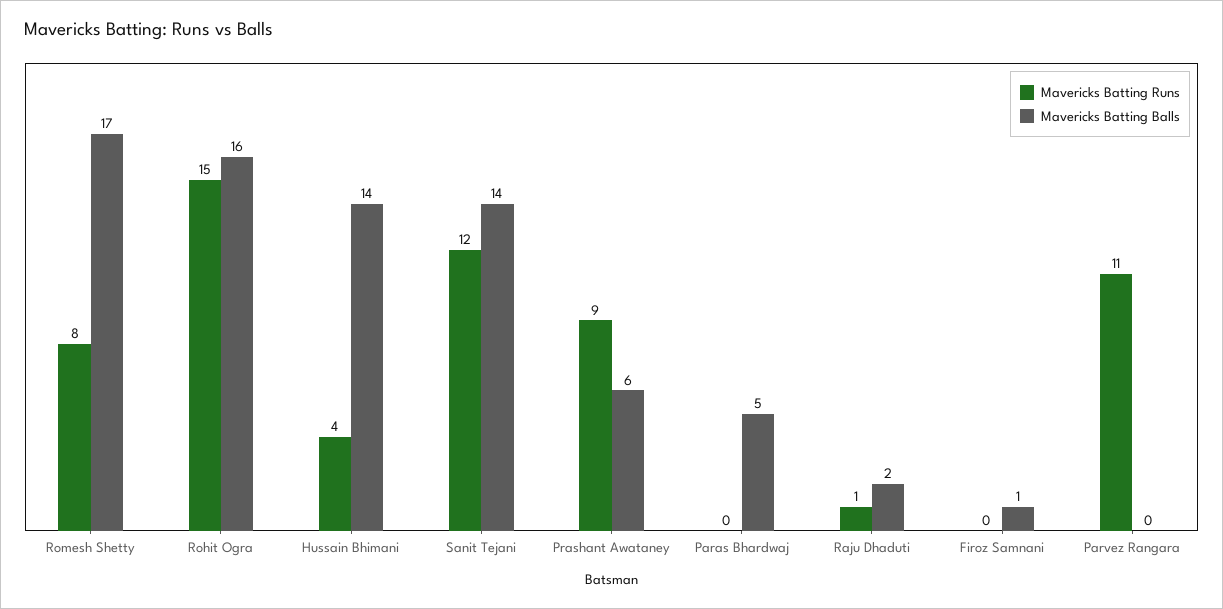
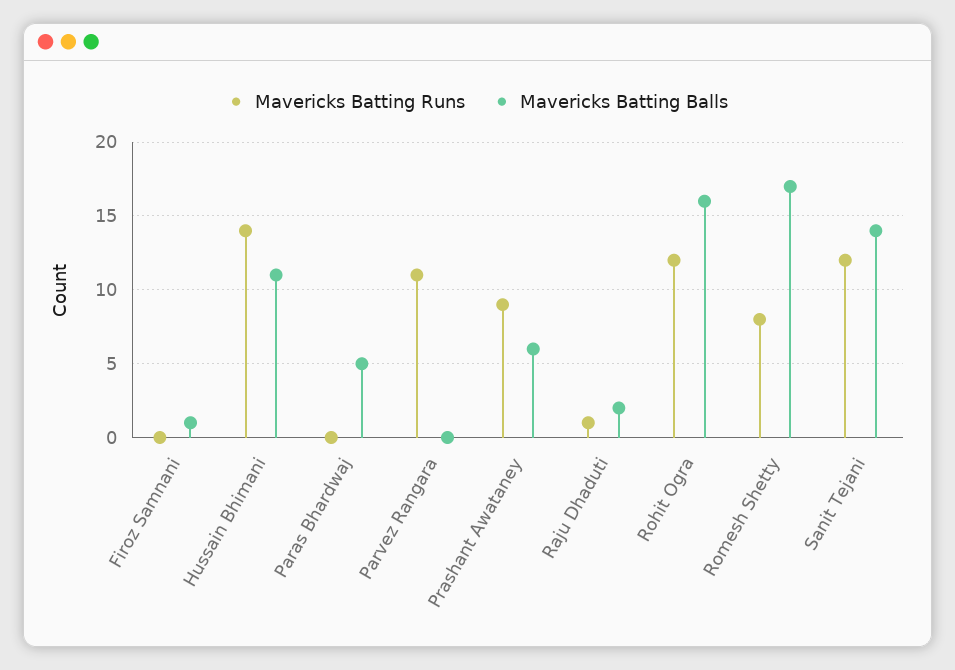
Mavericks Batting Runs, Rohit Ogra: 15 -> 12
Mavericks Batting Runs, Hussain Bhimani: 4 -> 14
Mavericks Batting Balls, Hussain Bhimani: 14 -> 11

